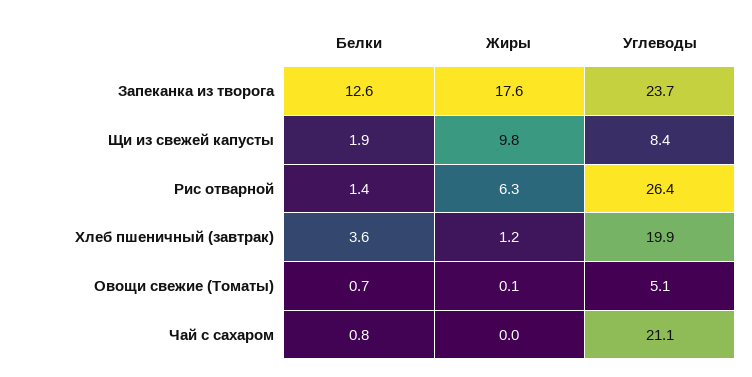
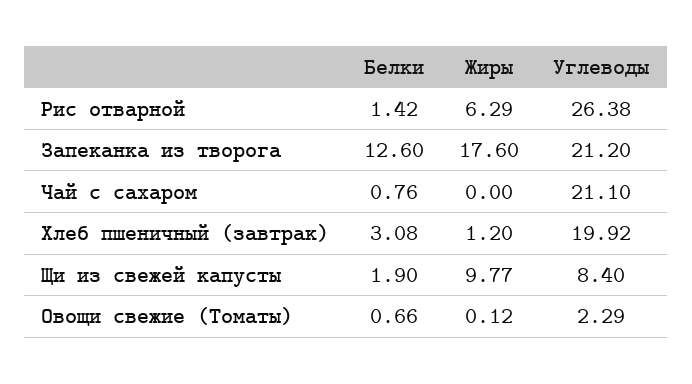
Углеводы, Запеканка из творога: 23.7 -> 21.2
Белки, Хлеб пшеничный (завтрак): 3.6 -> 3.08
Углеводы, Овощи свежие (Томаты): 5.1 -> 2.29

